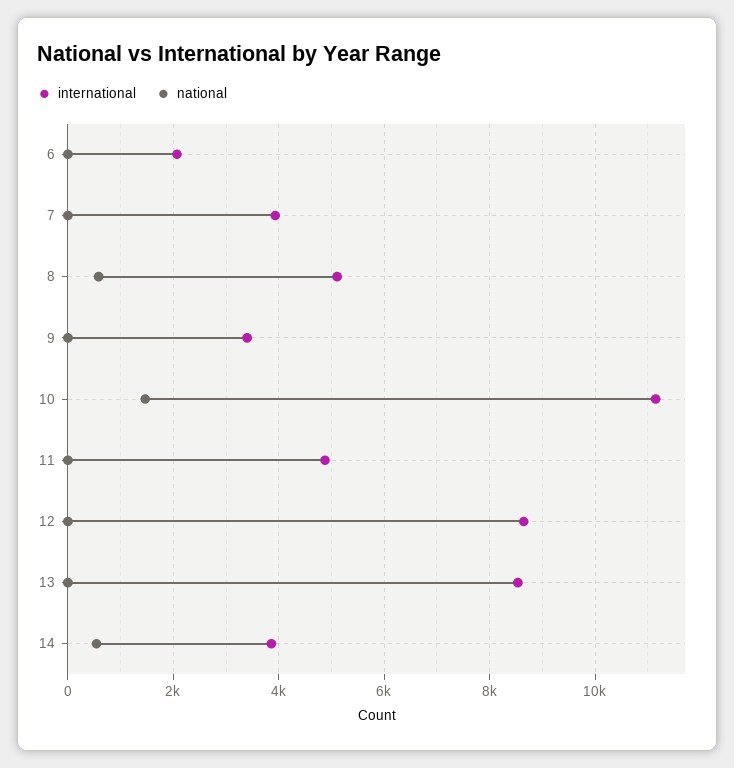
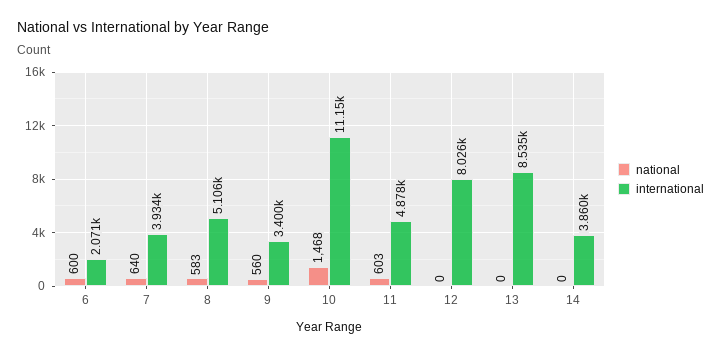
national, 6: 0 -> 600
national, 7: 0 -> 640
national, 9: 0 -> 560
national, 11: 0 -> 603
international, 12: 8600 -> 8026
national, 14: 600 -> 0

